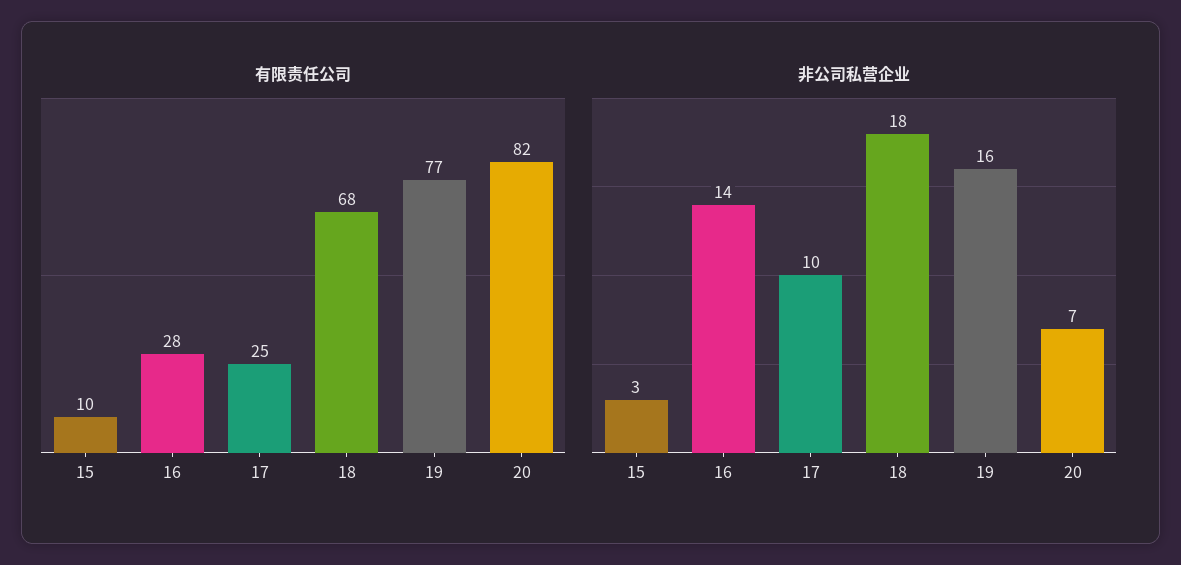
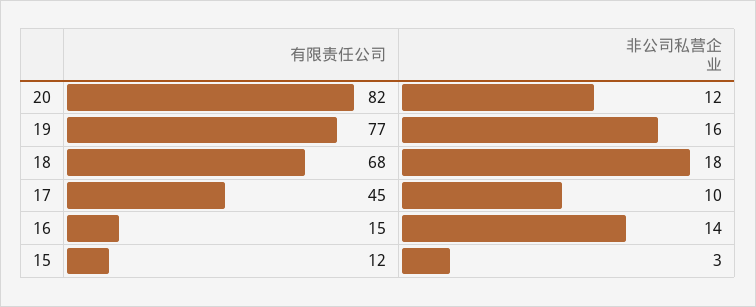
有限责任公司, 15: 10 -> 12
有限责任公司, 16: 28 -> 15
有限责任公司, 17: 25 -> 45
非公司私营企业, 20: 7 -> 12

